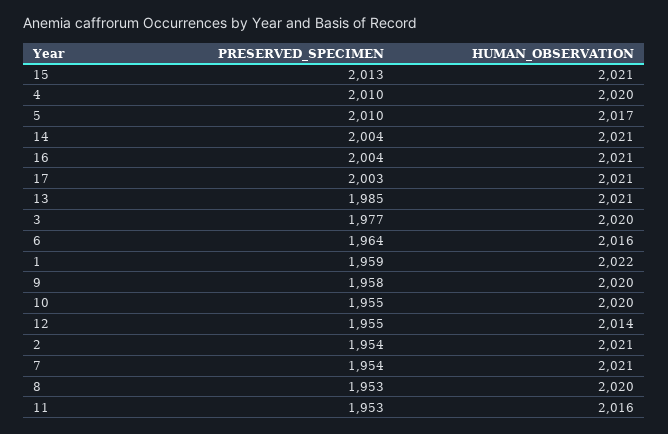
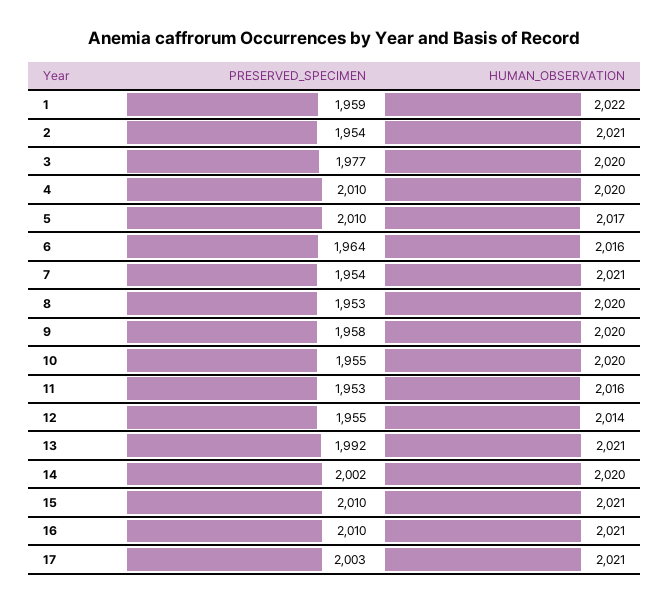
PRESERVED_SPECIMEN, 15: 2013 -> 2010
PRESERVED_SPECIMEN, 14: 2004 -> 2002
HUMAN_OBSERVATION, 14: 2021 -> 2020
PRESERVED_SPECIMEN, 16: 2004 -> 2010
PRESERVED_SPECIMEN, 13: 1985 -> 1992

